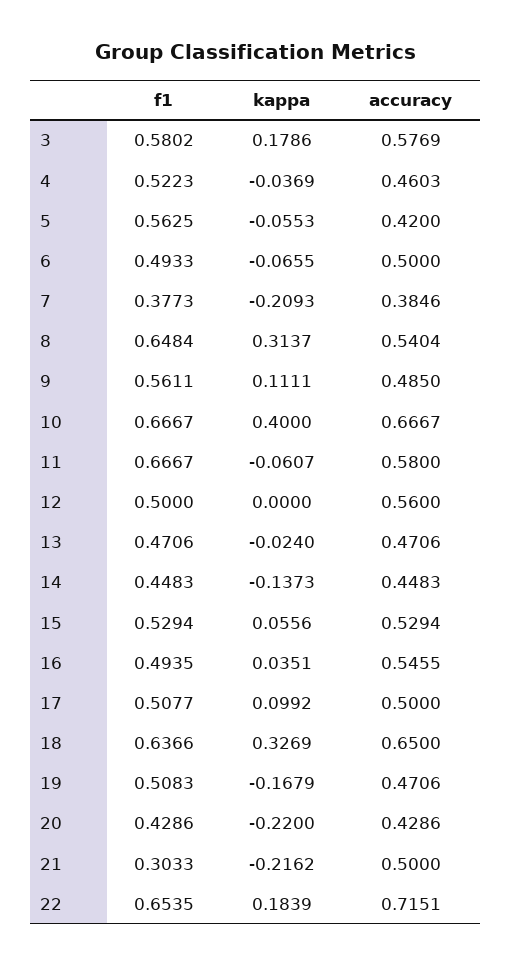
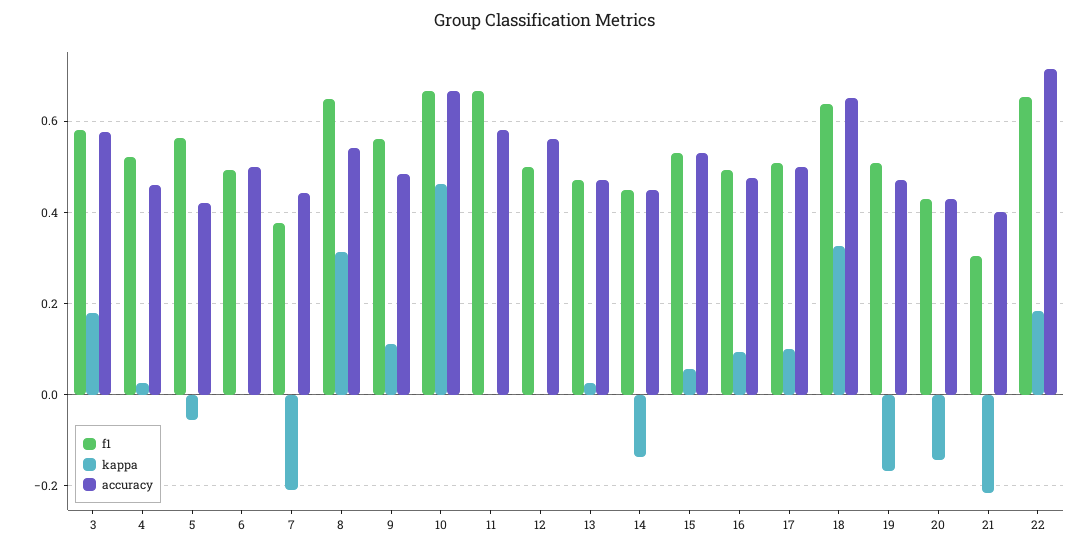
kappa, 4: -0.0369 -> 0.02
kappa, 6: -0.0655 -> 0
accuracy, 7: 0.3846 -> 0.44
kappa, 10: 0.4 -> 0.46
kappa, 11: -0.0607 -> 0
kappa, 13: -0.024 -> 0.02
kappa, 16: 0.0351 -> 0.1
accuracy, 16: 0.5455 -> 0.48
kappa, 20: -0.22 -> -0.14
accuracy, 21: 0.5 -> 0.4

